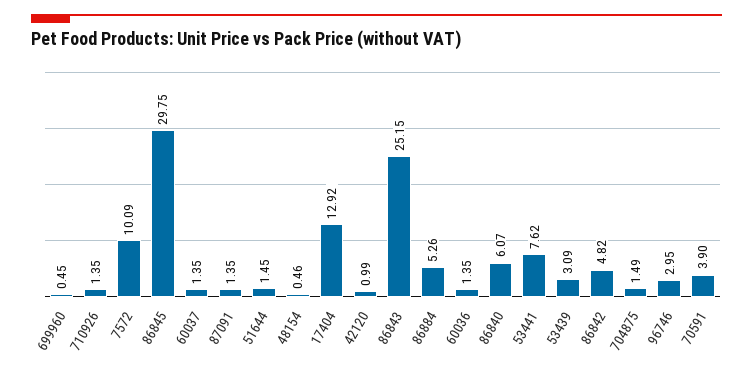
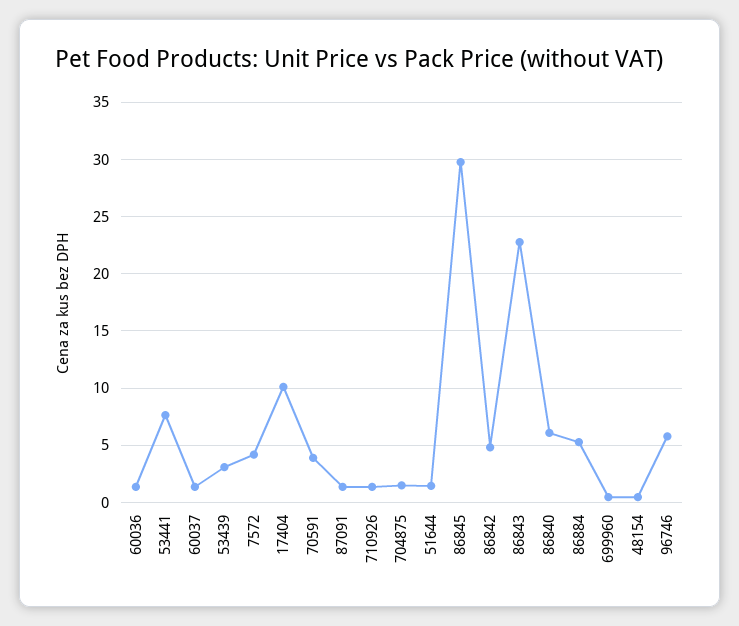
7572: 10.09 -> 4
17404: 12.92 -> 10
42120: 0.99 -> none
86843: 25.15 -> 23
96746: 2.95 -> 6

